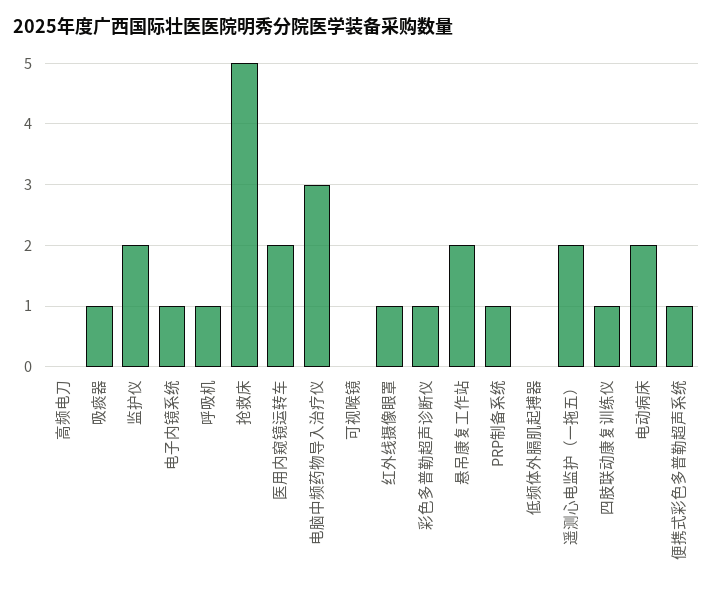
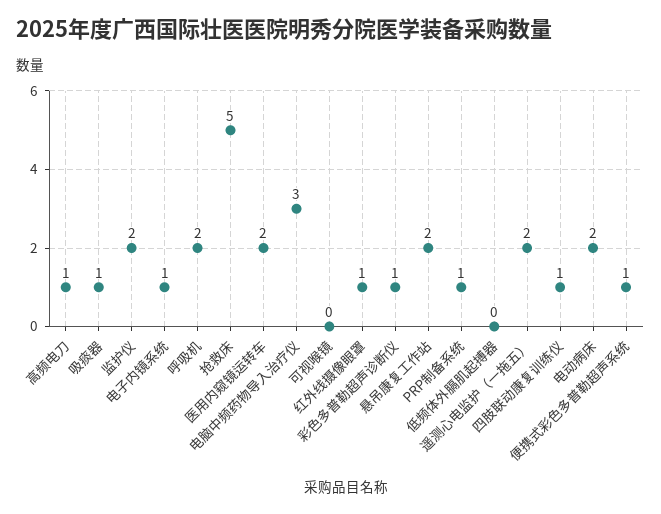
高频电刀: 0 -> 1
呼吸机: 1 -> 2

